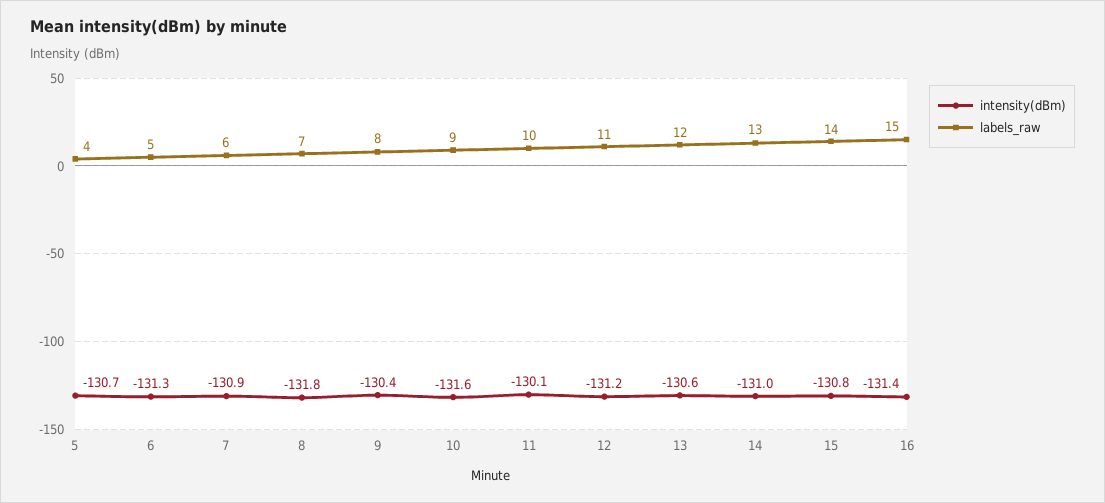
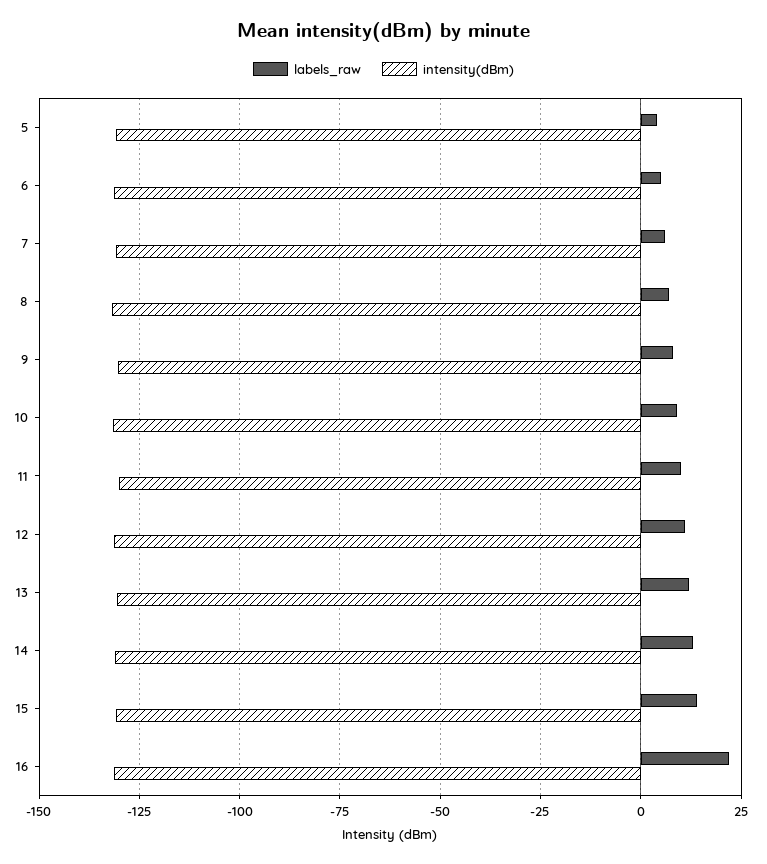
labels_raw, 16: 15 -> 22.5

